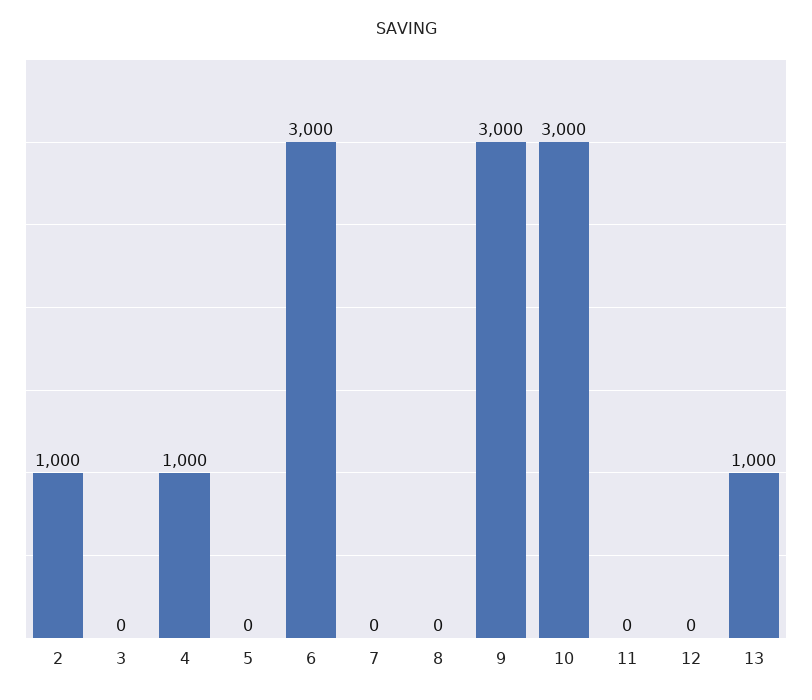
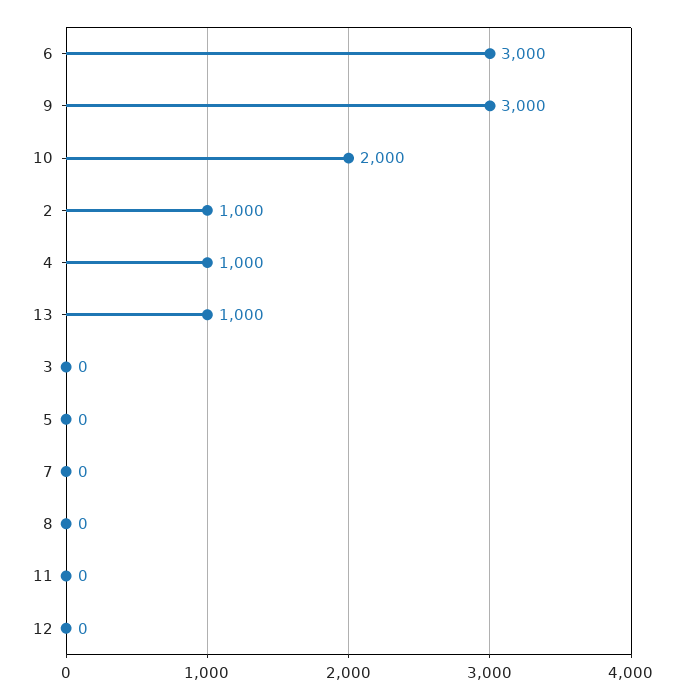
10: 3000 -> 2000

